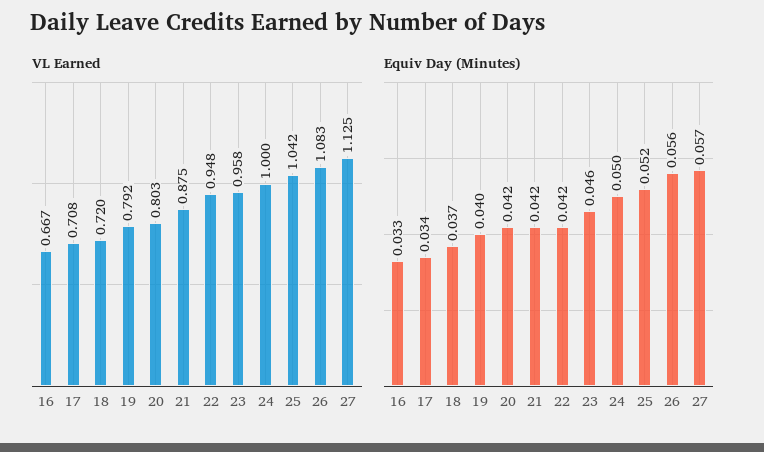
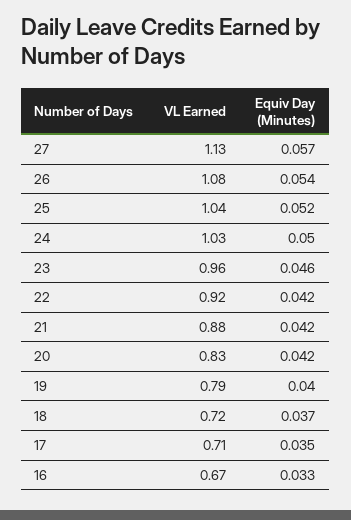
VL Earned, 20: 0.803 -> 0.83
VL Earned, 22: 0.948 -> 0.92
VL Earned, 24: 1 -> 1.03
Equiv Day (Minutes), 17: 0.034 -> 0.035
Equiv Day (Minutes), 26: 0.056 -> 0.054

